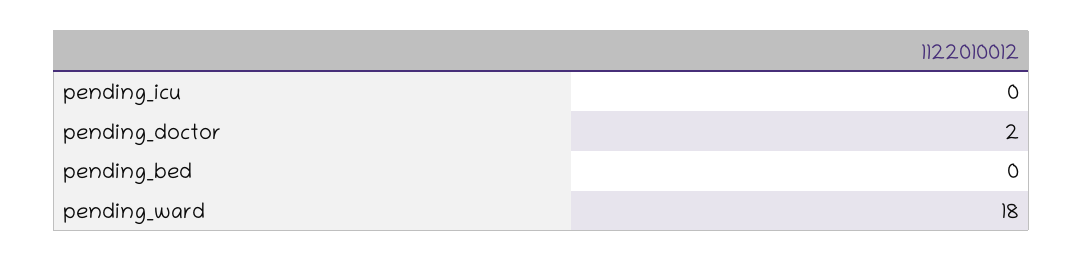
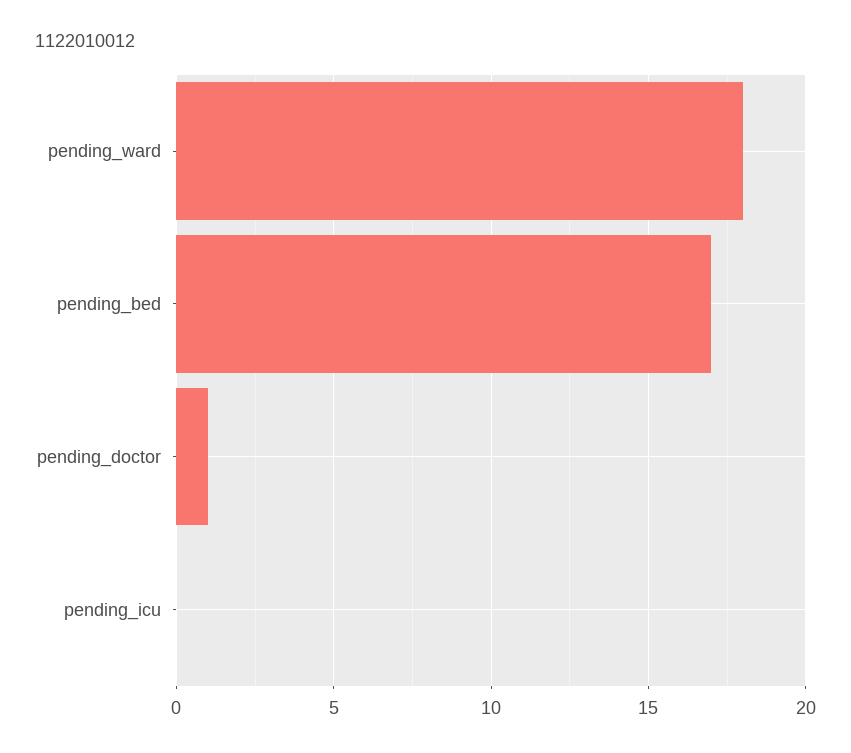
pending_doctor: 2 -> 1
pending_bed: 0 -> 17

